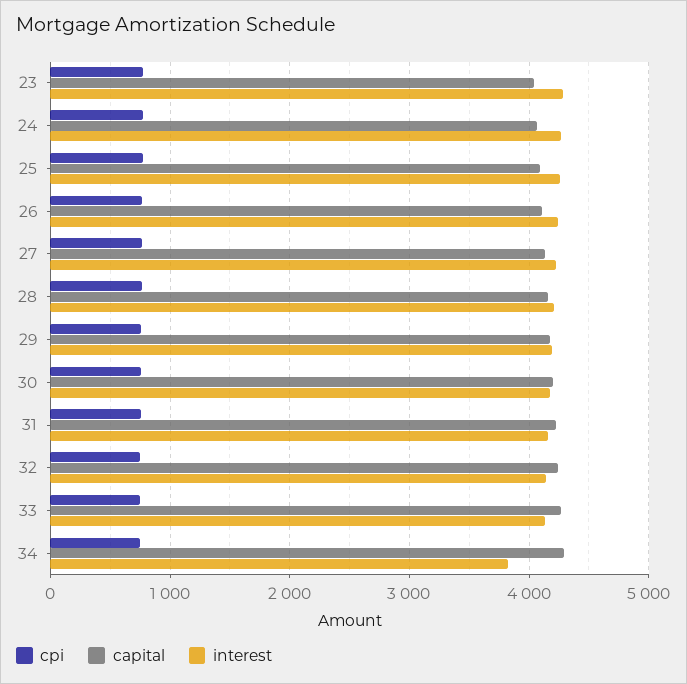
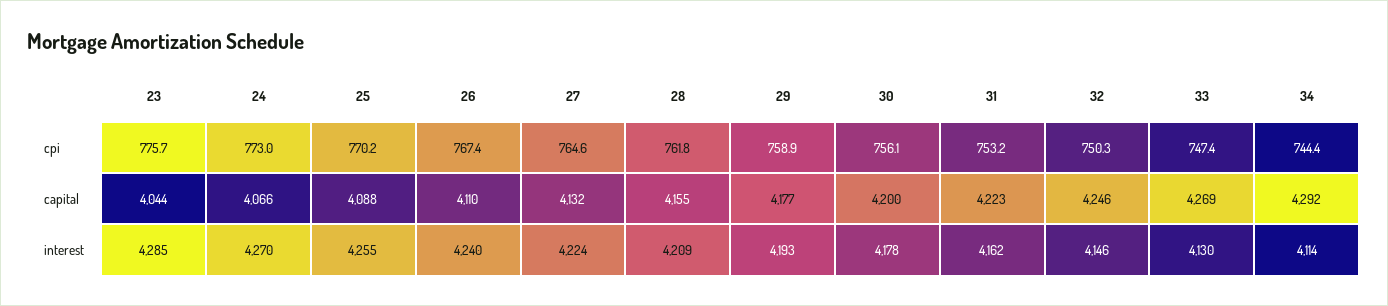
interest, 34: 3800 -> 4114

